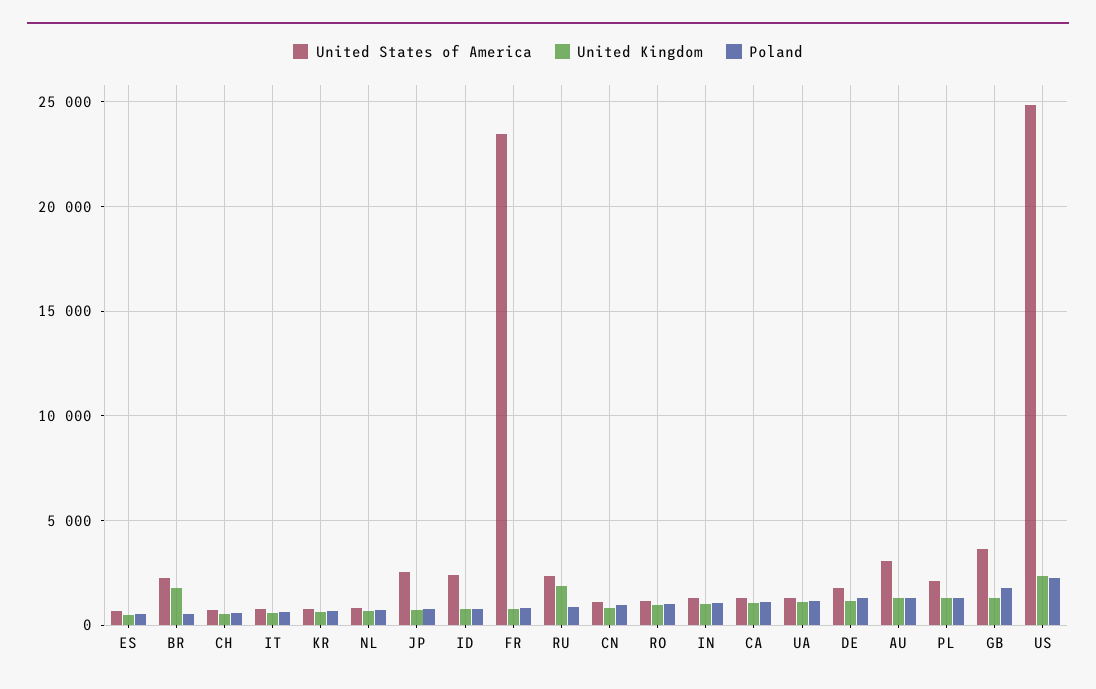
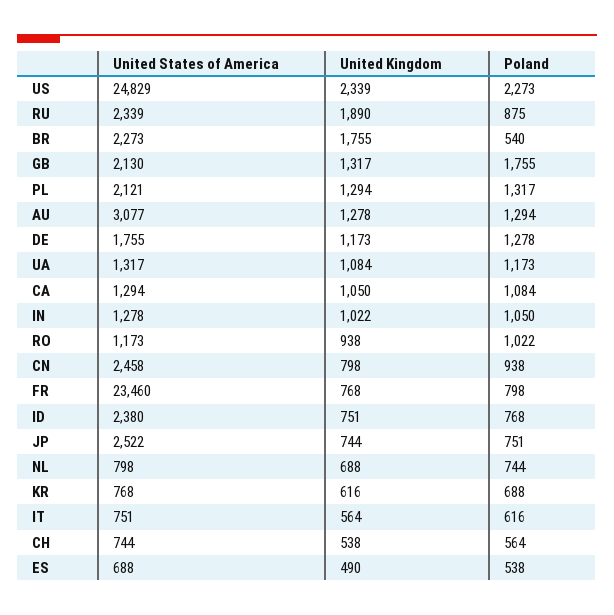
United States of America, CN: 1000 -> 2458
United States of America, GB: 3500 -> 2130

